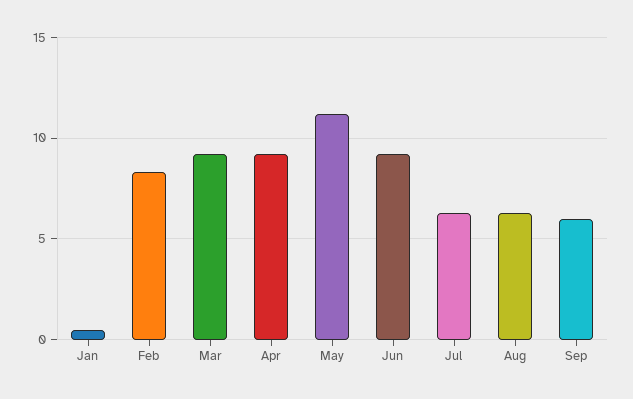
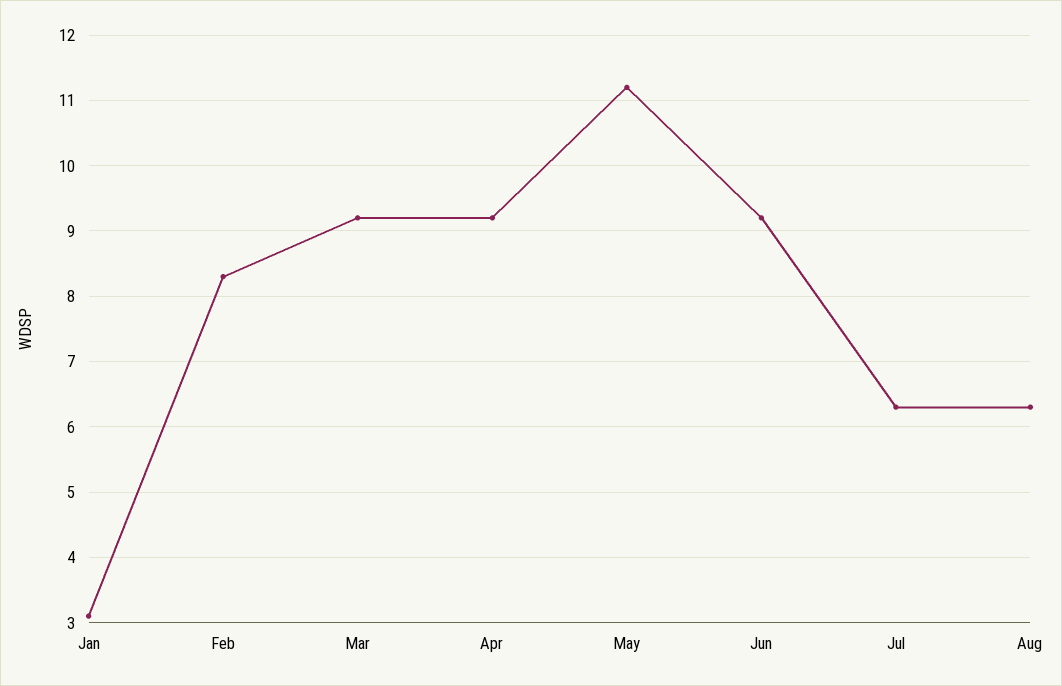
Jan: 0.5 -> 3.1
Sep: 6 -> none

